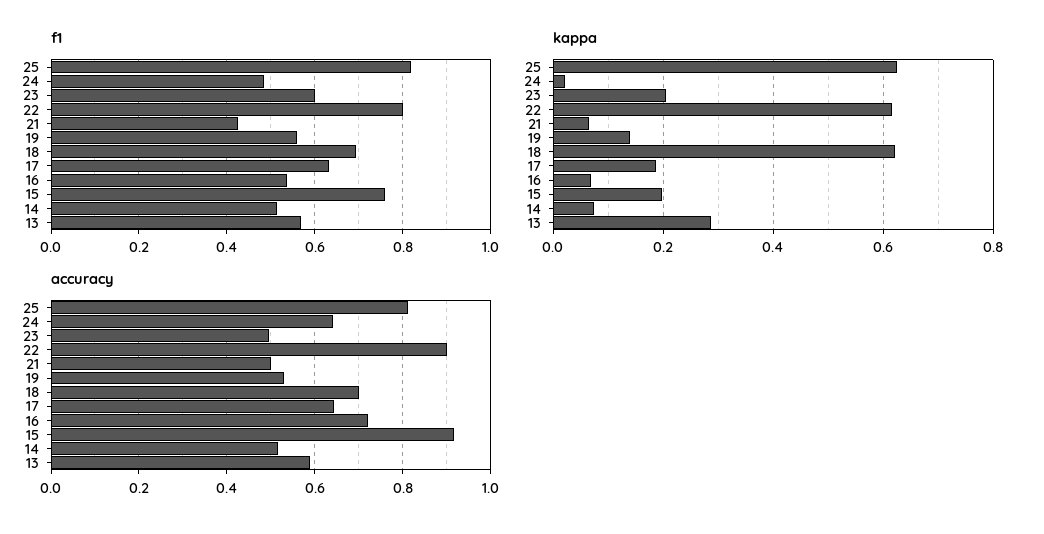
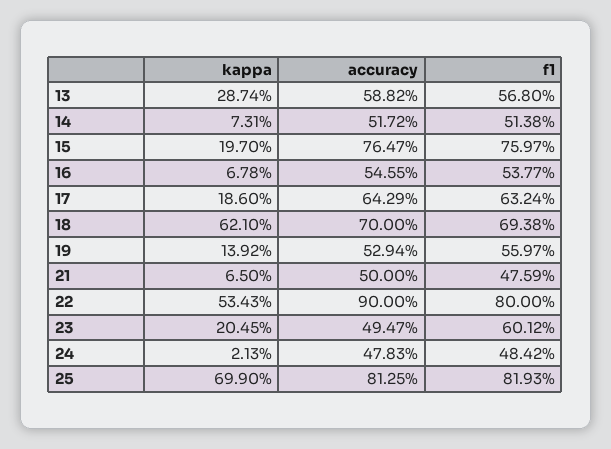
f1, 21: 0.42 -> 0.4759
kappa, 25: 0.62 -> 0.699
kappa, 22: 0.62 -> 0.5343
accuracy, 24: 0.64 -> 0.4783
accuracy, 16: 0.72 -> 0.5455
accuracy, 15: 0.92 -> 0.7647

